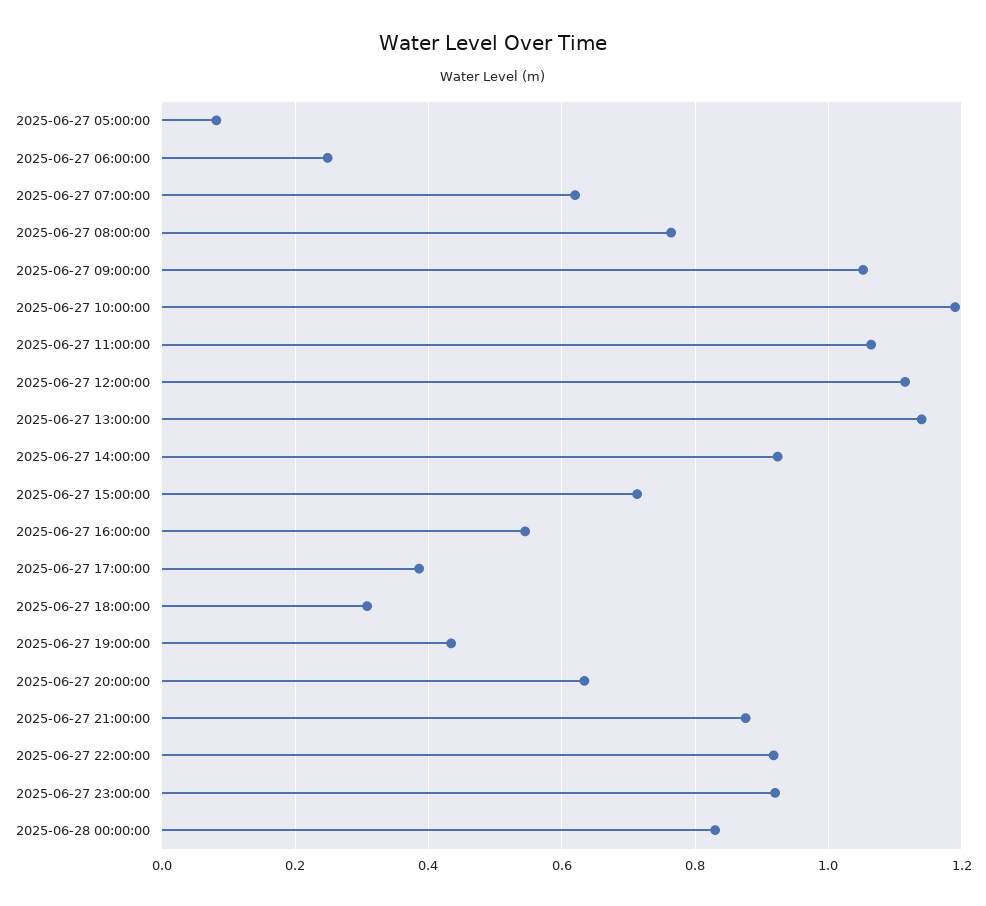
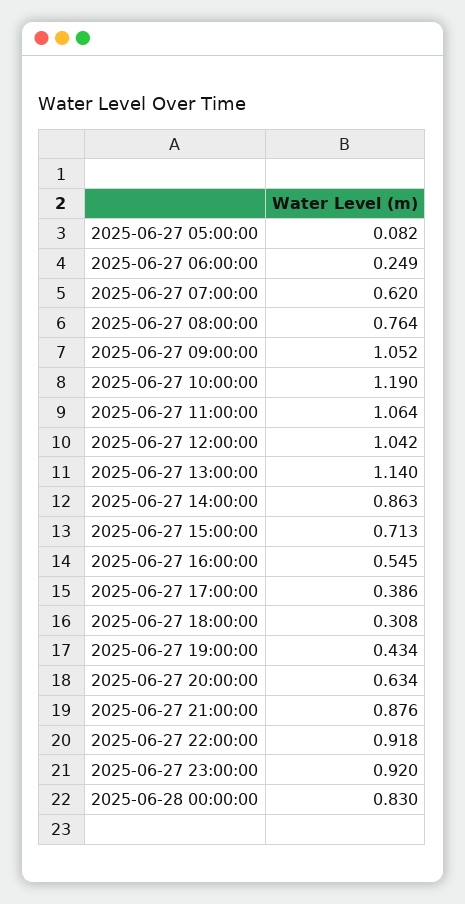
2025-06-27 12:00:00: 1.12 -> 1.042
2025-06-27 14:00:00: 0.92 -> 0.863

